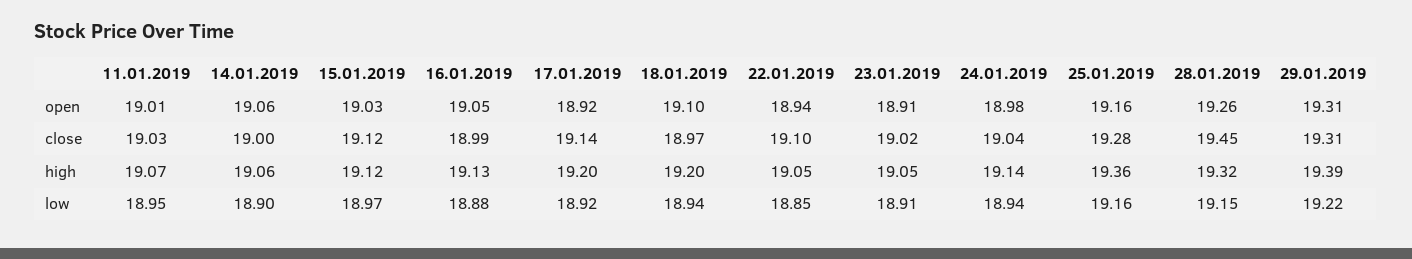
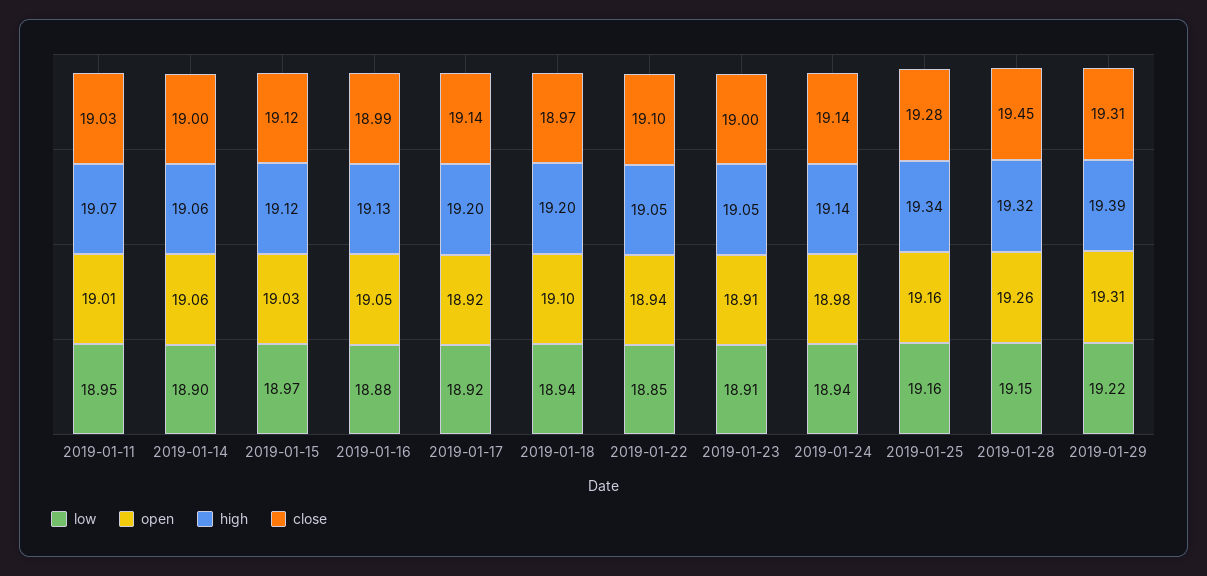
close, 23.01.2019: 19.02 -> 19
close, 24.01.2019: 19.04 -> 19.14
high, 25.01.2019: 19.36 -> 19.34

